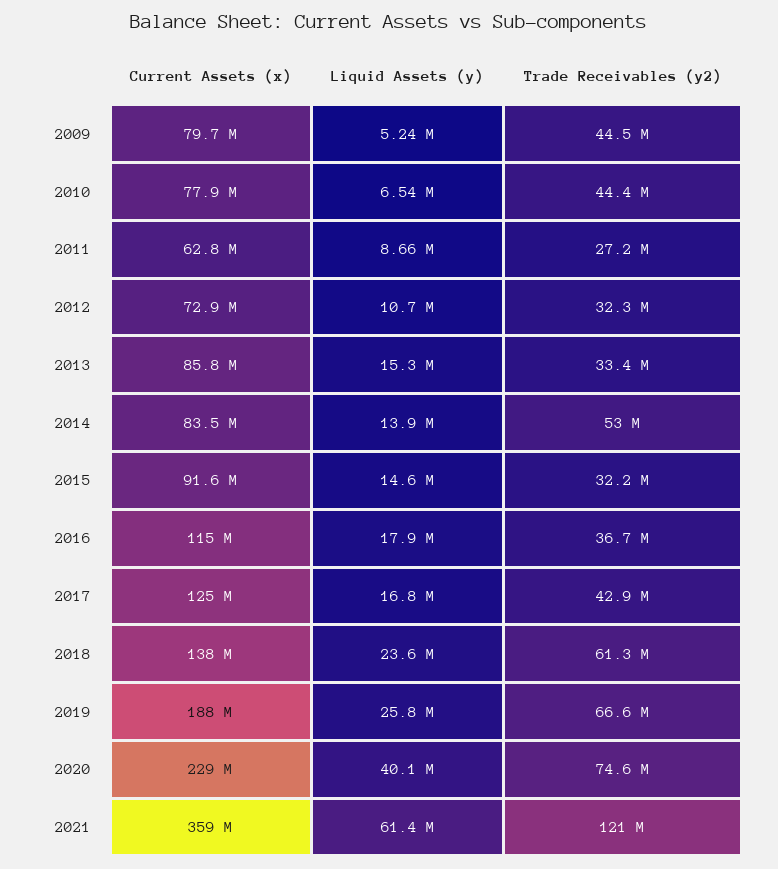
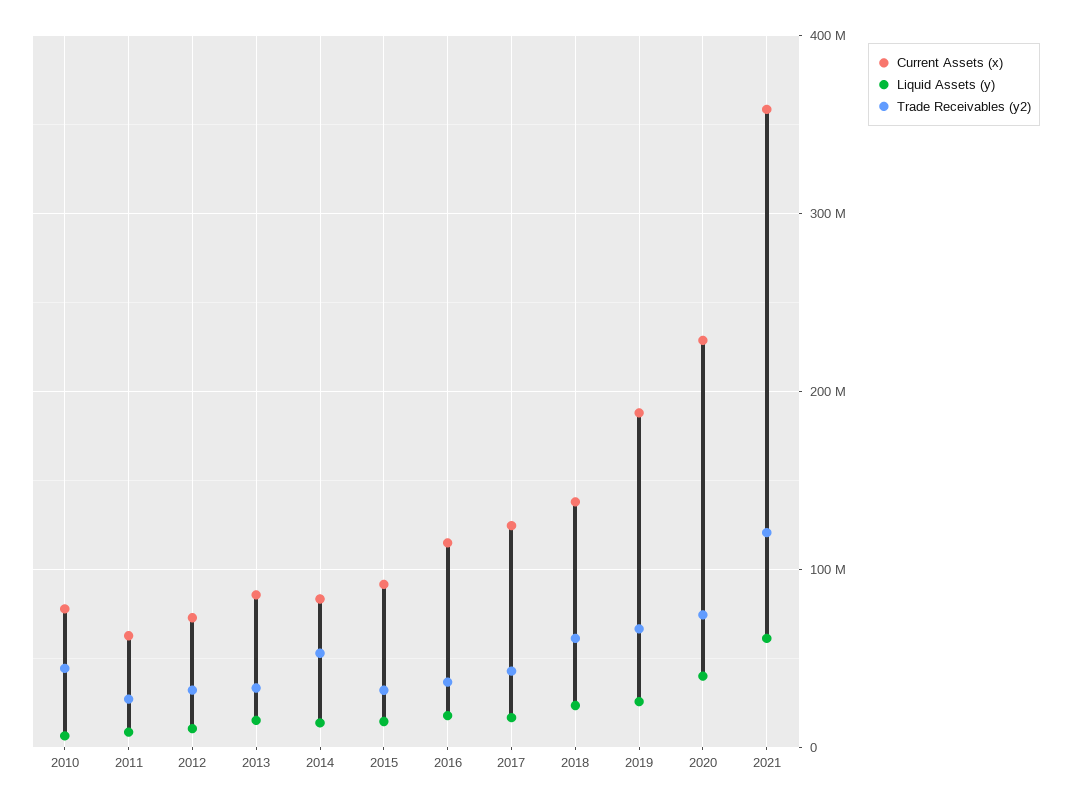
Current Assets (x), 2009: 79700000 -> none
Liquid Assets (y), 2009: 5240000 -> none
Trade Receivables (y2), 2009: 44500000 -> none

